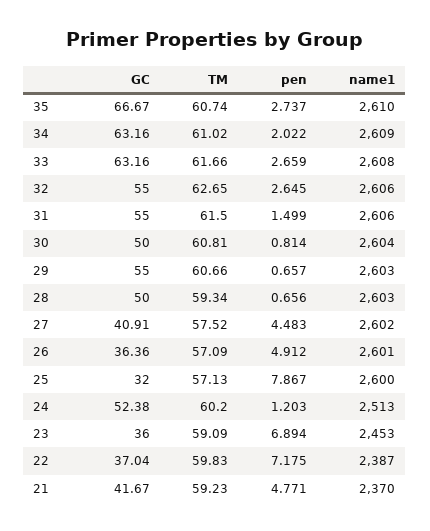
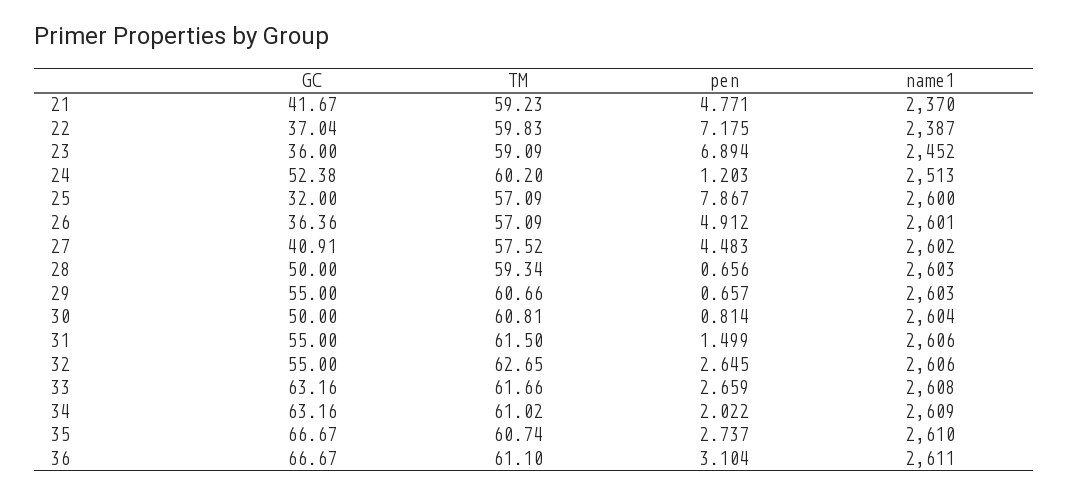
TM, 25: 57.13 -> 57.09
name1, 23: 2453 -> 2452
GC, 36: none -> 66.67
TM, 36: none -> 61.1
pen, 36: none -> 3.104
name1, 36: none -> 2611

